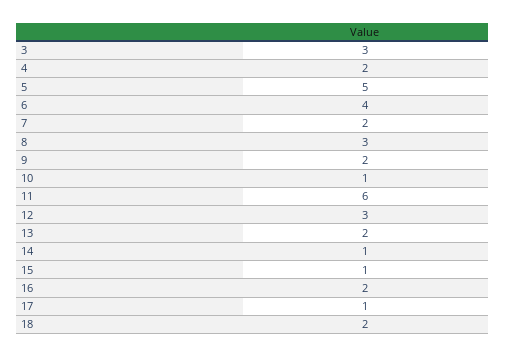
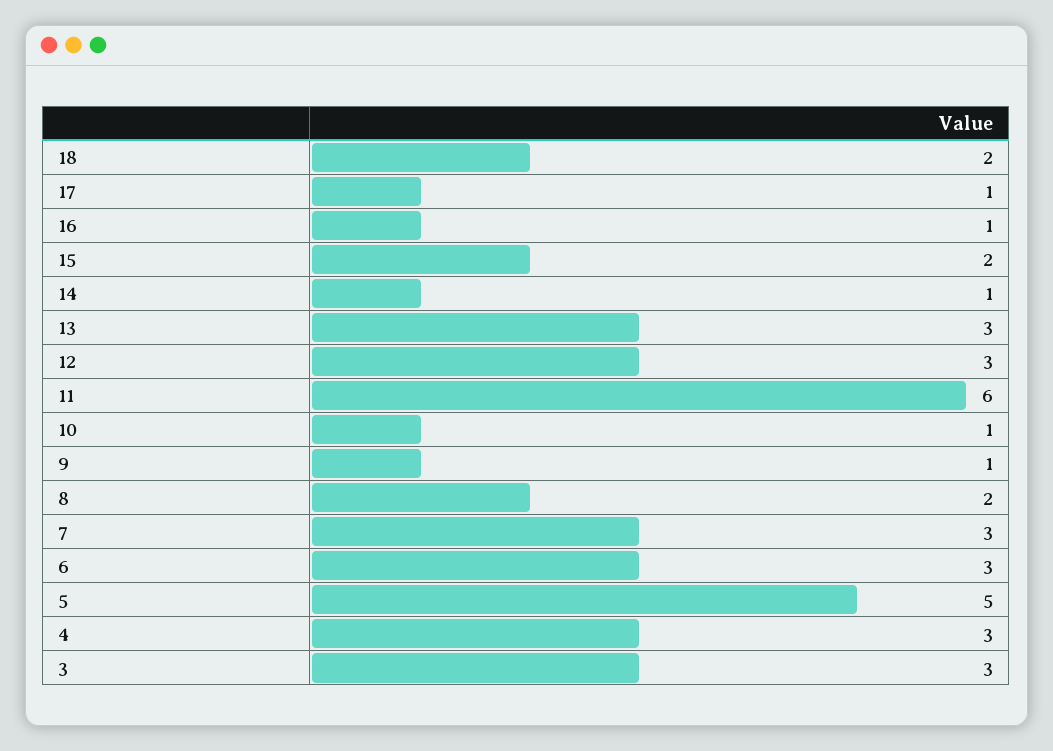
4: 2 -> 3
6: 4 -> 3
7: 2 -> 3
8: 3 -> 2
9: 2 -> 1
13: 2 -> 3
15: 1 -> 2
16: 2 -> 1

